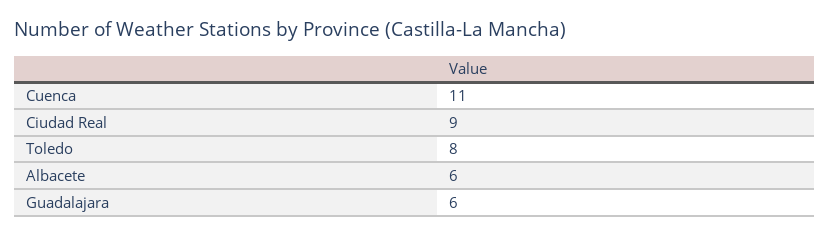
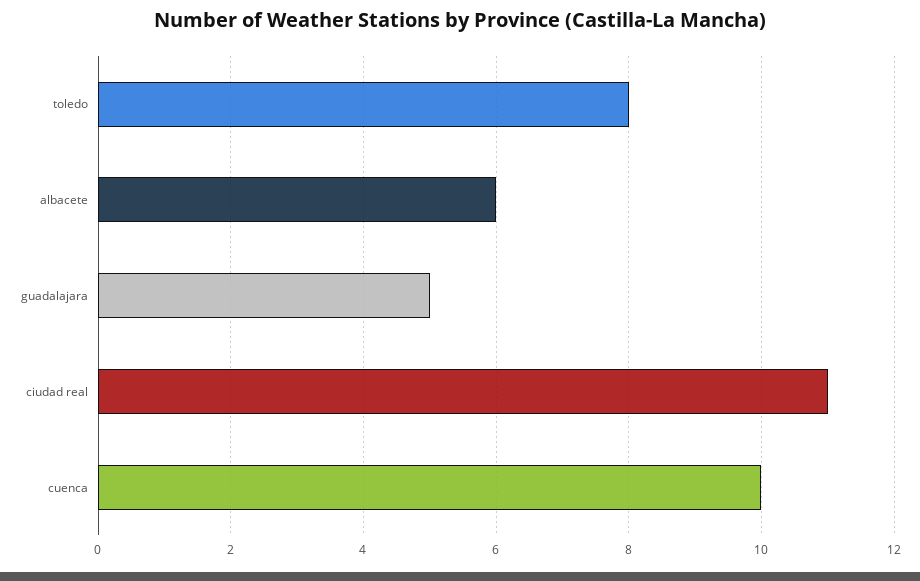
Cuenca: 11 -> 10
Ciudad Real: 9 -> 11
Guadalajara: 6 -> 5

